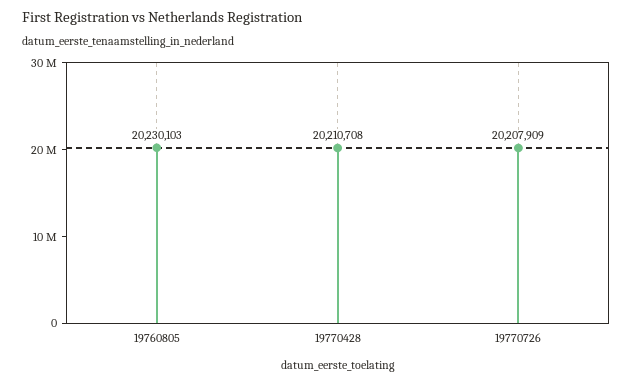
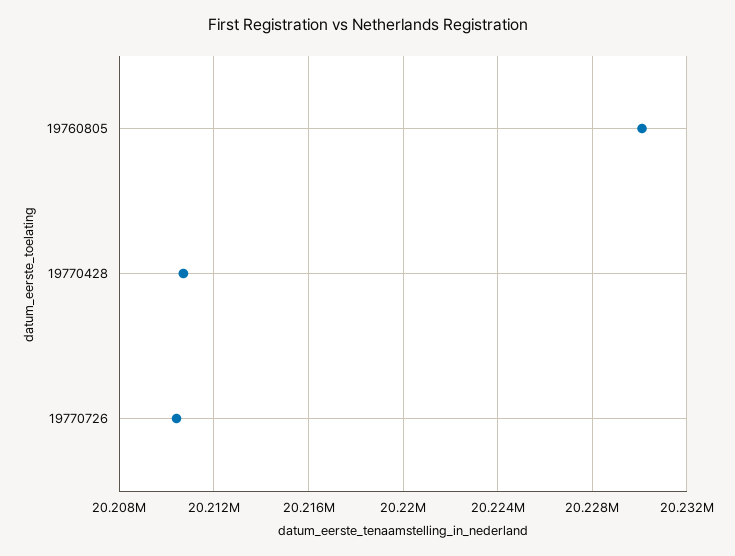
19770726: 20207909 -> 20210500

